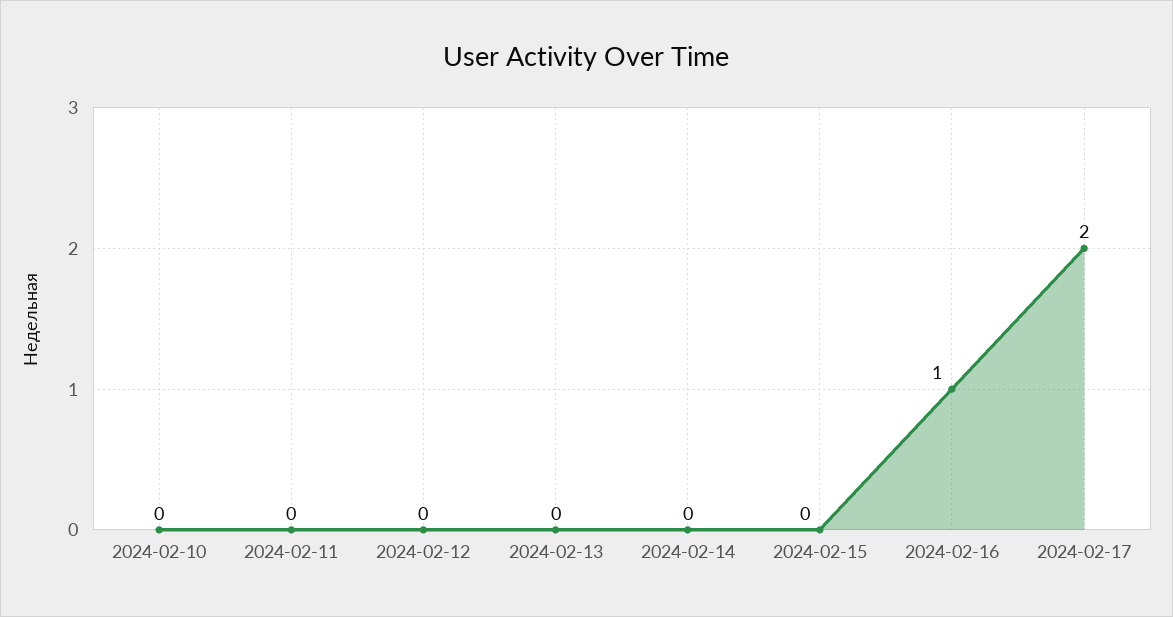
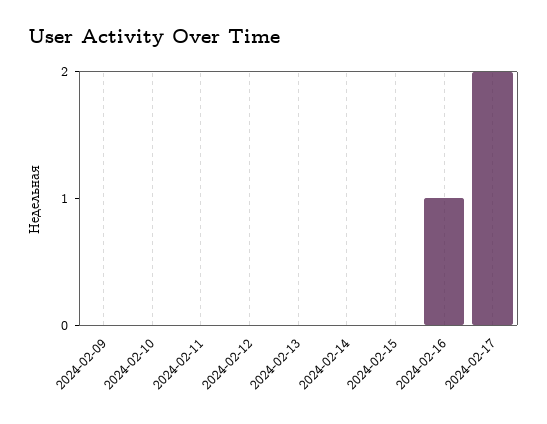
2024-02-09: none -> 0

